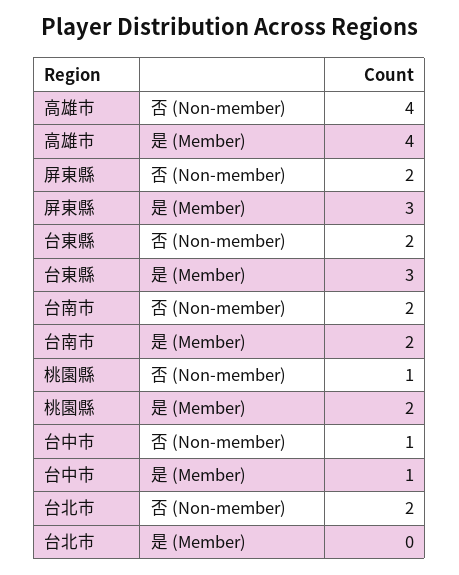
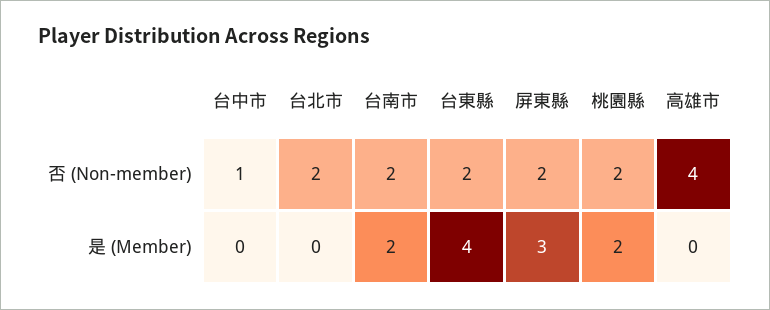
高雄市, 是 (Member): 4 -> 0
台東縣, 是 (Member): 3 -> 4
桃園縣, 否 (Non-member): 1 -> 2
台中市, 是 (Member): 1 -> 0

